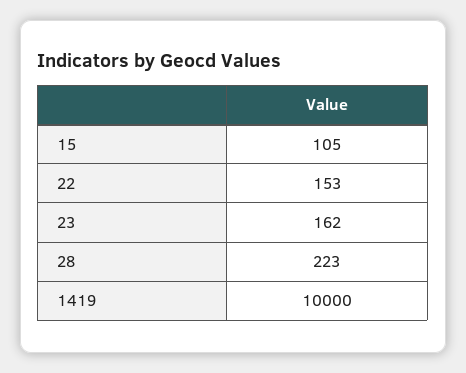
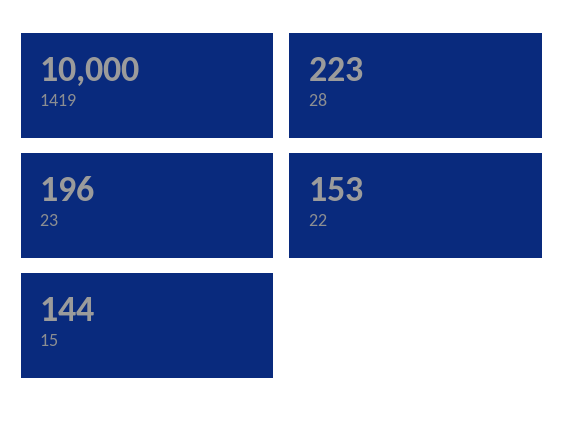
15: 105 -> 144
23: 162 -> 196

